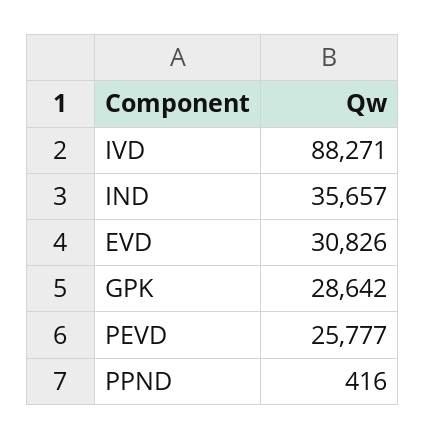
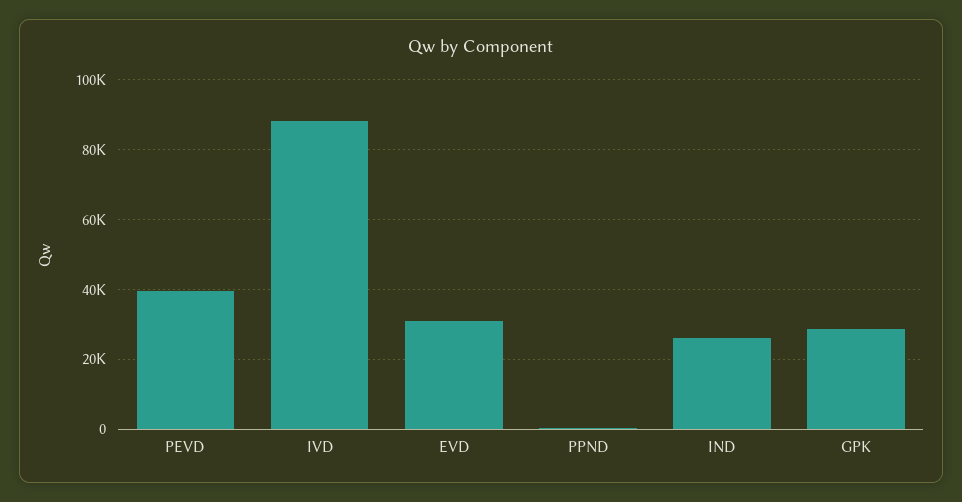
IND: 35657 -> 26000
PEVD: 25777 -> 40000

